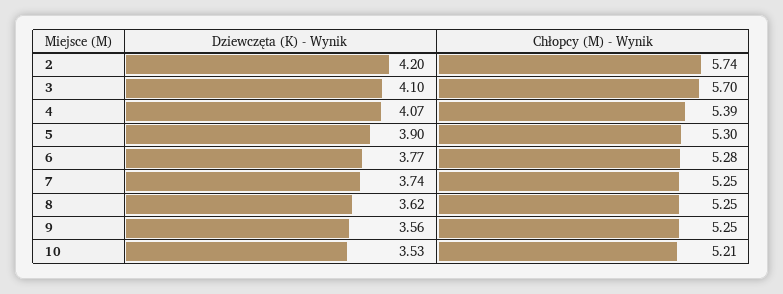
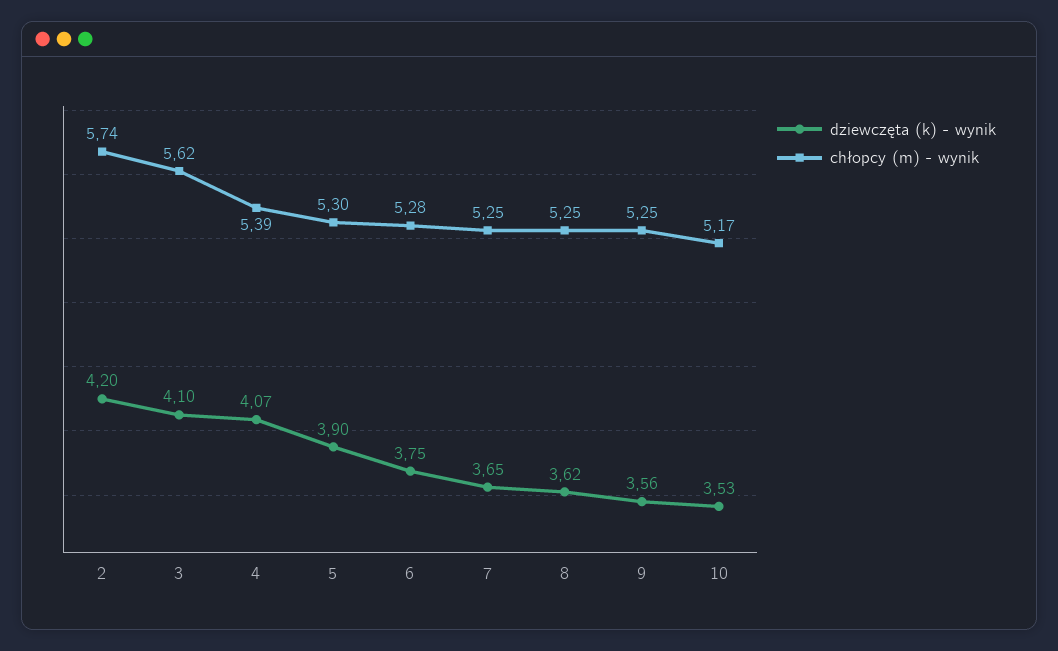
Chłopcy (M) - Wynik, 3: 5.7 -> 5.62
Dziewczęta (K) - Wynik, 6: 3.77 -> 3.75
Dziewczęta (K) - Wynik, 7: 3.74 -> 3.65
Chłopcy (M) - Wynik, 10: 5.21 -> 5.17

